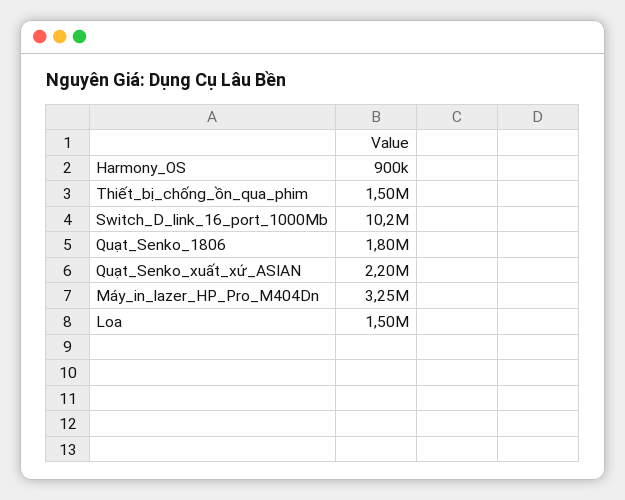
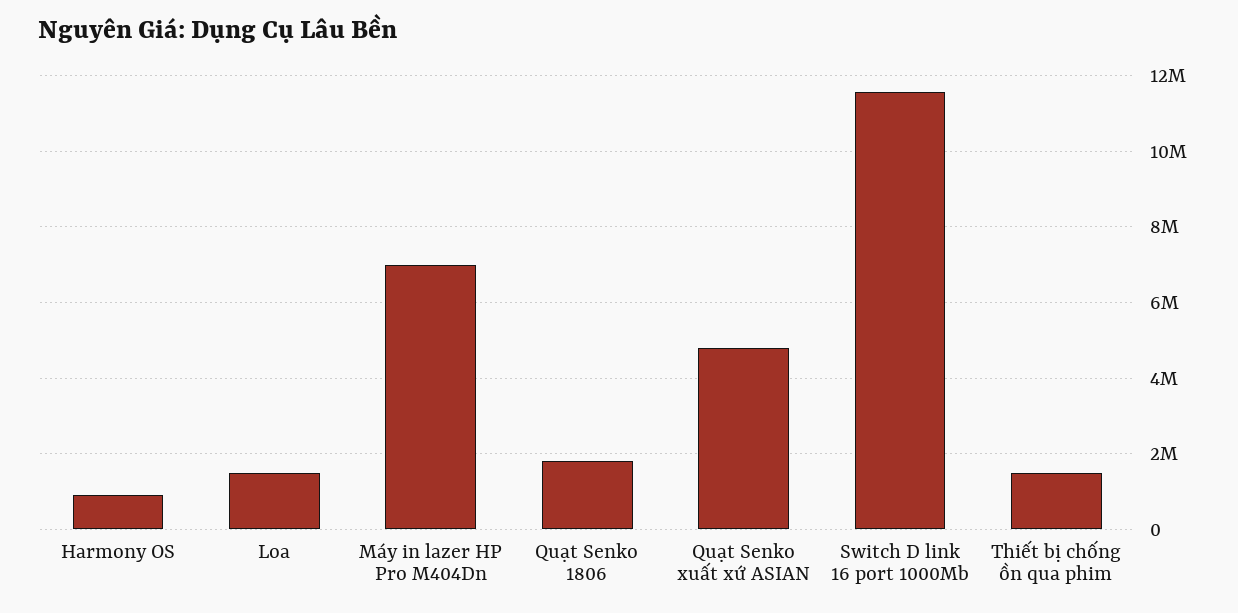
Switch_D_link_16_port_1000Mb: 10200000 -> 11600000
Quạt_Senko_xuất_xứ_ASIAN: 2200000 -> 4800000
Máy_in_lazer_HP_Pro_M404Dn: 3250000 -> 7000000

